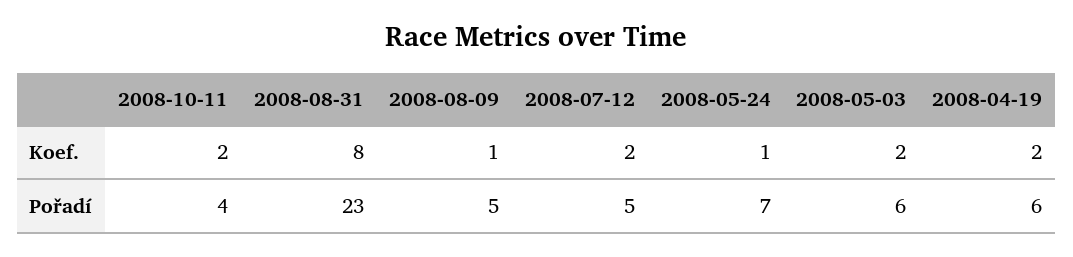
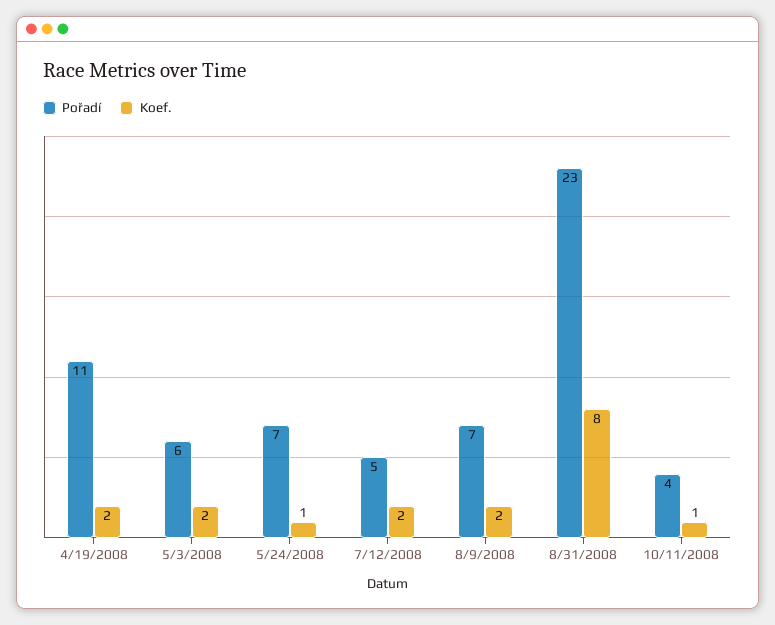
Koef., 2008-10-11: 2 -> 1
Koef., 2008-08-09: 1 -> 2
Pořadí, 2008-08-09: 5 -> 7
Pořadí, 2008-04-19: 6 -> 11

